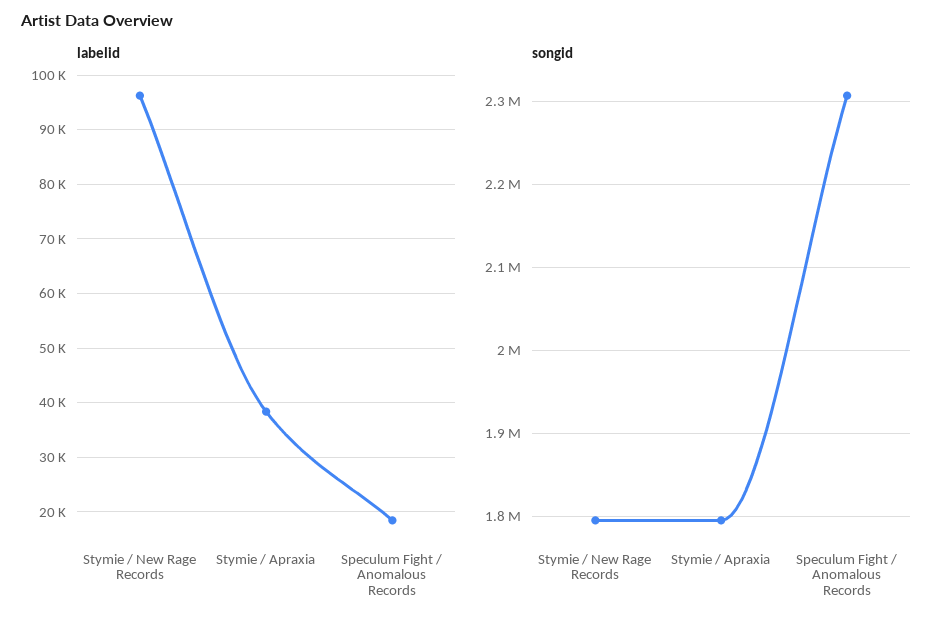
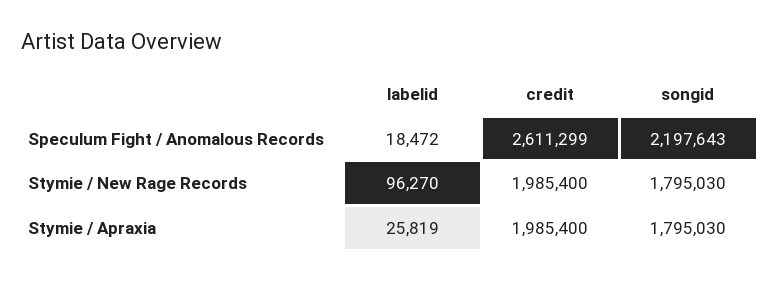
labelid, Stymie / Apraxia: 38000 -> 25819
songid, Speculum Fight / Anomalous Records: 2310000 -> 2197643
credit, Speculum Fight / Anomalous Records: none -> 2611299
credit, Stymie / New Rage Records: none -> 1985400
credit, Stymie / Apraxia: none -> 1985400

